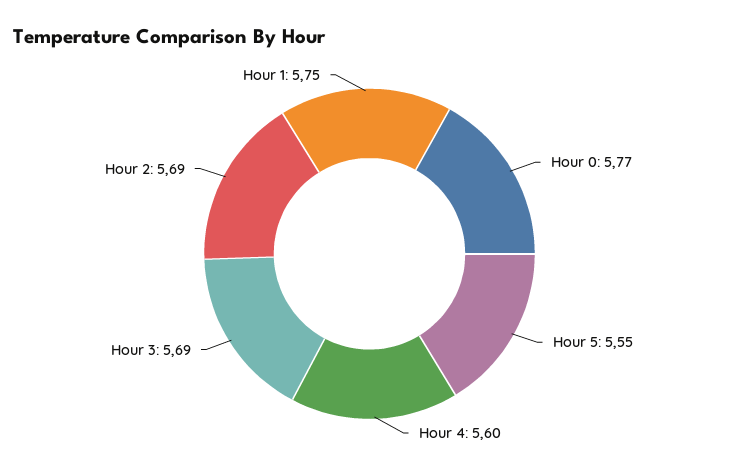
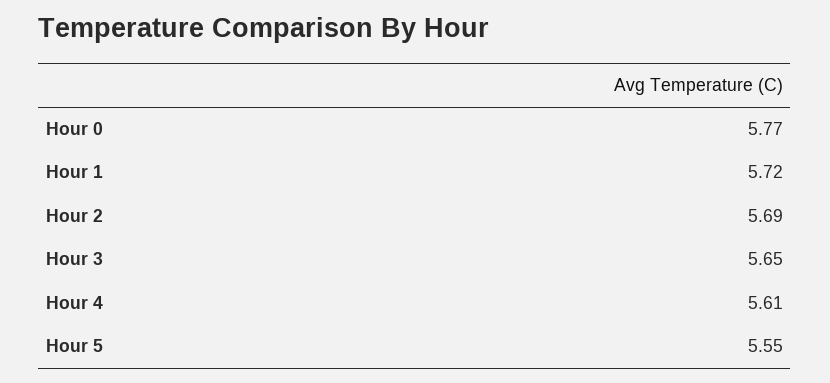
Hour 4: 5.6 -> 5.61
Hour 3: 5.69 -> 5.65
Hour 1: 5.75 -> 5.72

